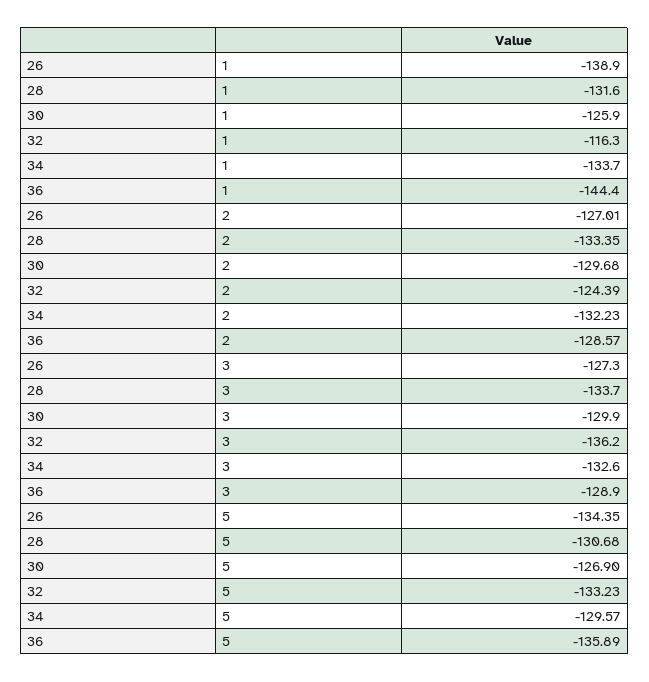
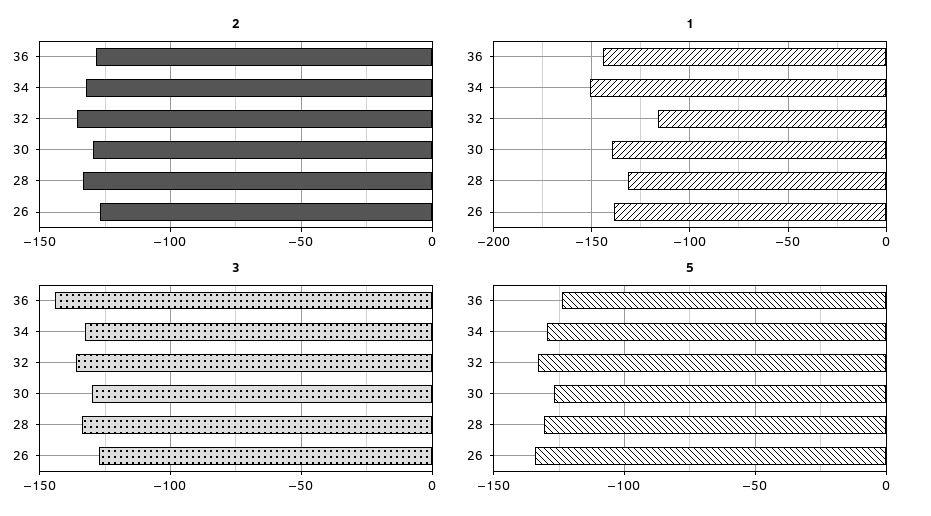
1, 30: -125.9 -> -140
1, 34: -133.7 -> -150
2, 32: -124.39 -> -135
3, 36: -128.9 -> -145
5, 36: -135.89 -> -125

